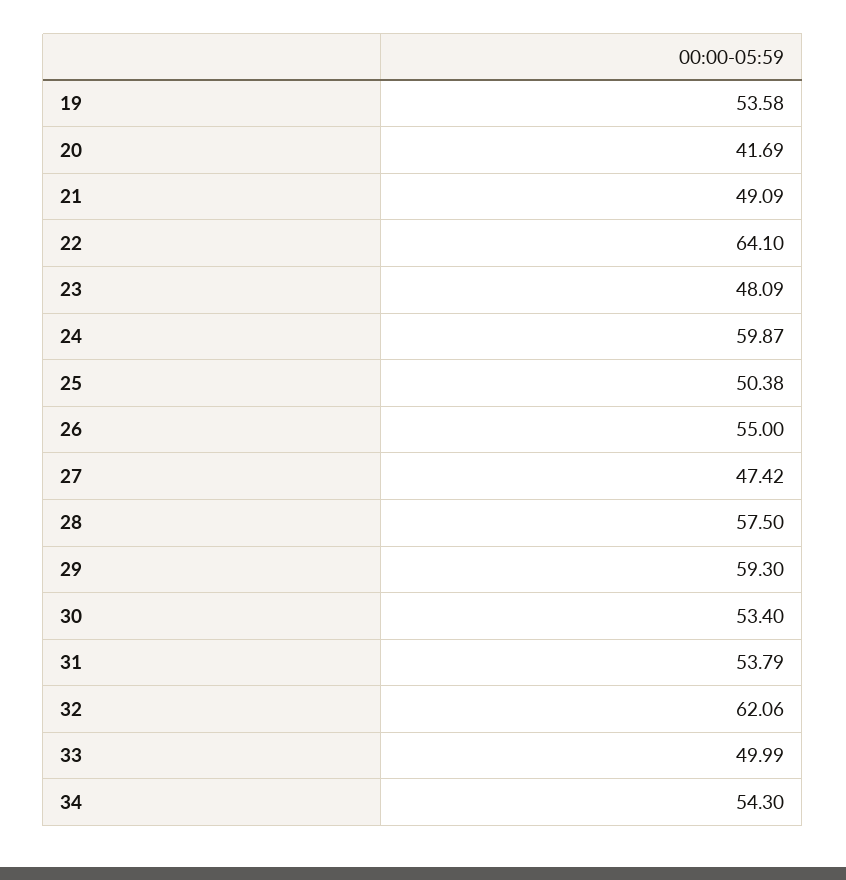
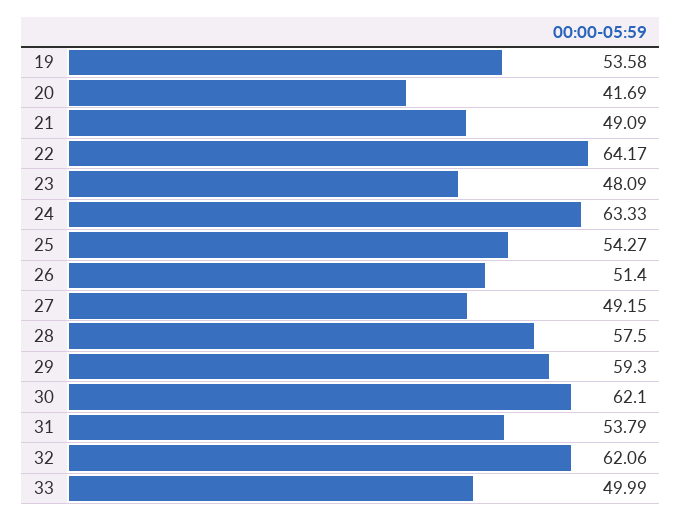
22: 64.1 -> 64.17
24: 59.87 -> 63.33
25: 50.38 -> 54.27
26: 55 -> 51.4
27: 47.42 -> 49.15
30: 53.4 -> 62.1
34: 54.3 -> none

